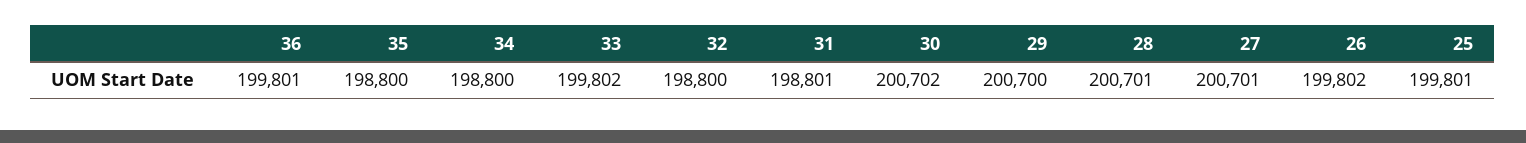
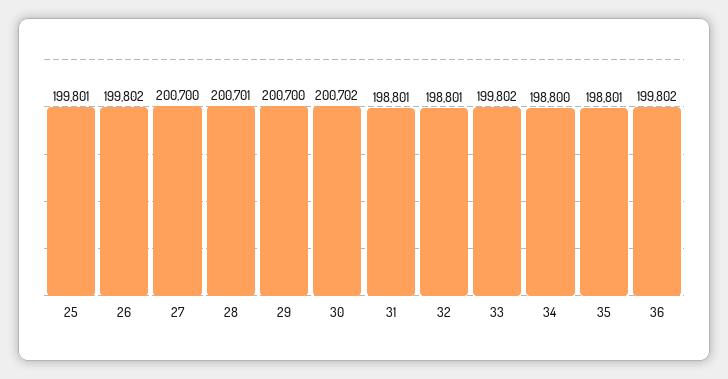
36: 199801 -> 199802
35: 198800 -> 198801
32: 198800 -> 198801
27: 200701 -> 200700

